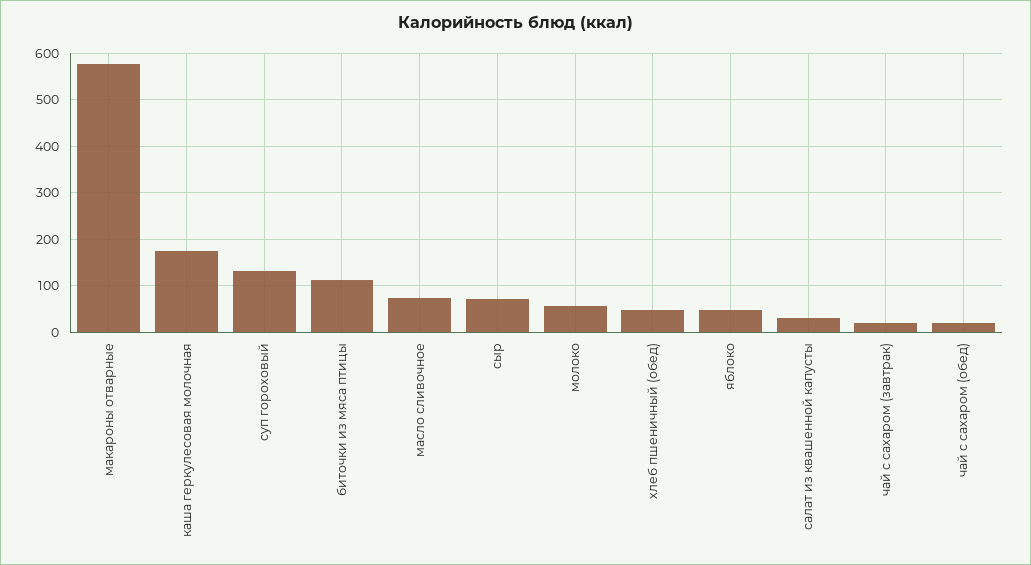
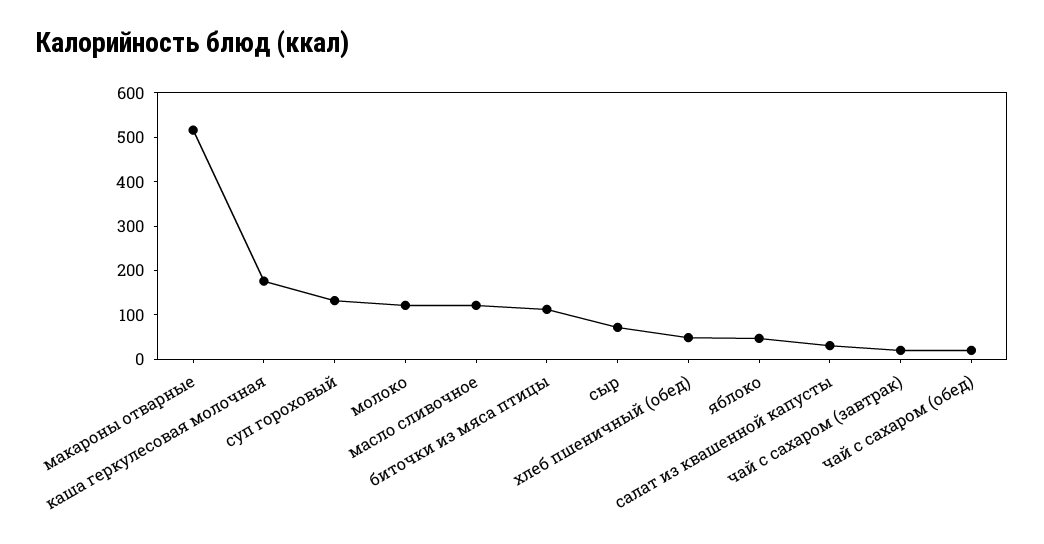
макароны отварные: 580 -> 520
масло сливочное: 80 -> 120
молоко: 60 -> 120

